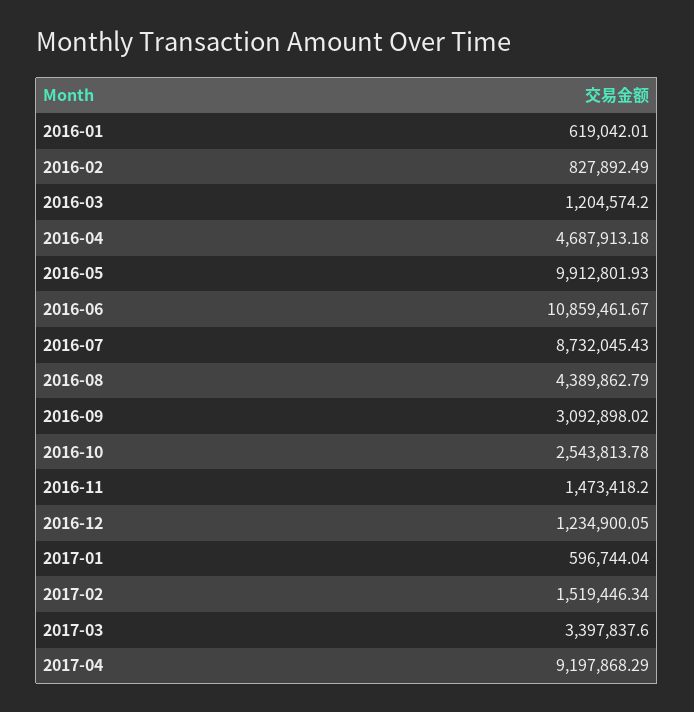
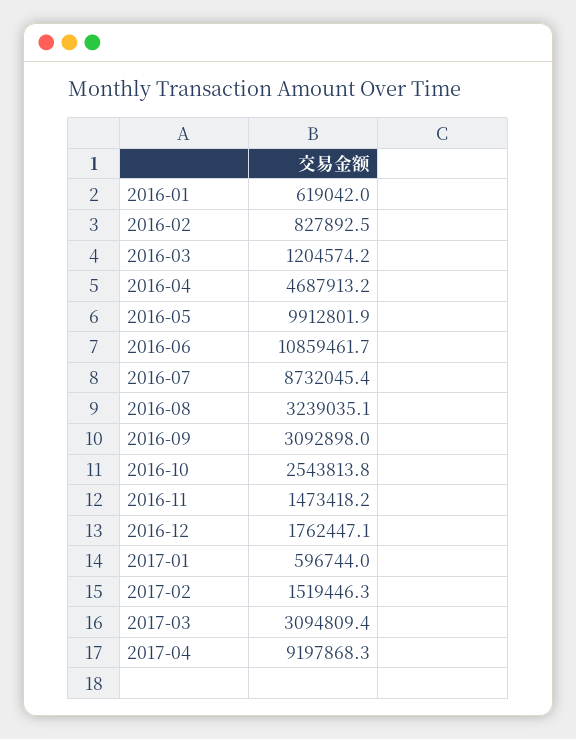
2016-08: 4389862.79 -> 3239035.1
2016-12: 1234900.05 -> 1762447.1
2017-03: 3397837.6 -> 3094809.4

